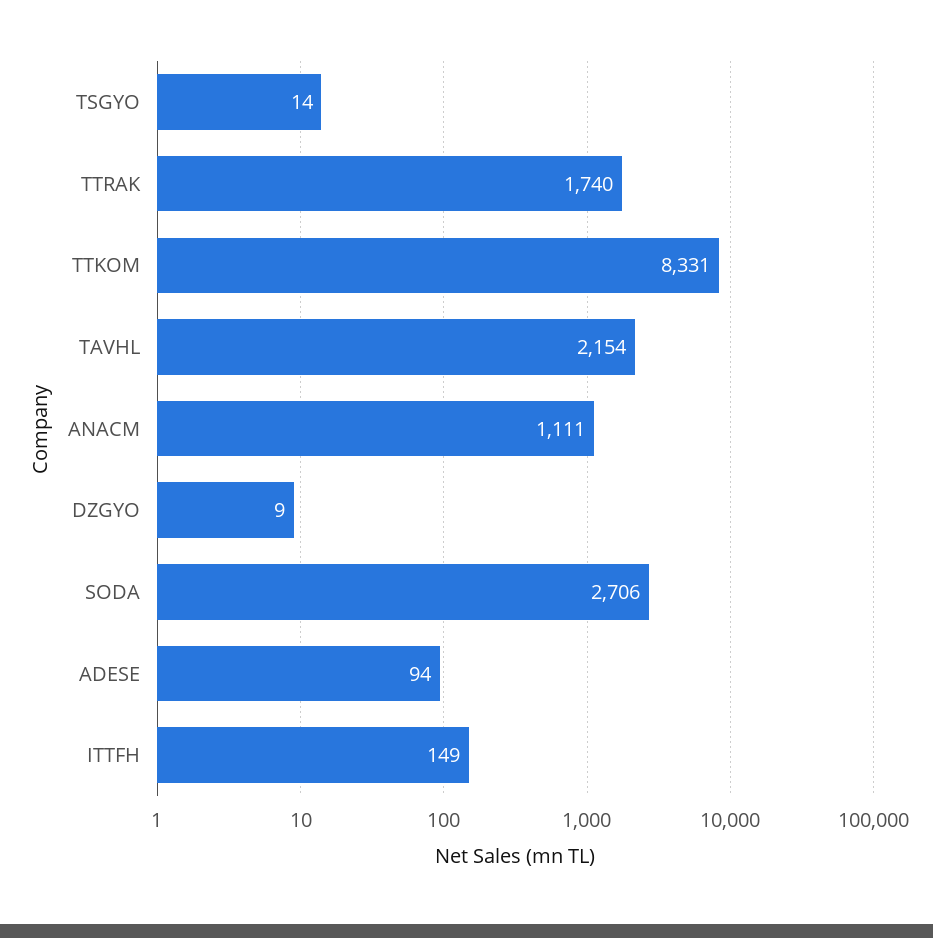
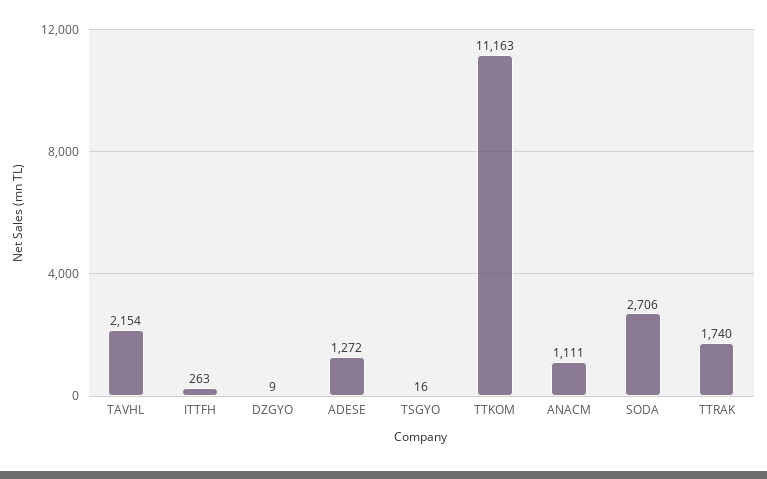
TSGYO: 14 -> 16
TTKOM: 8331 -> 11163
ADESE: 94 -> 1272
ITTFH: 149 -> 263

